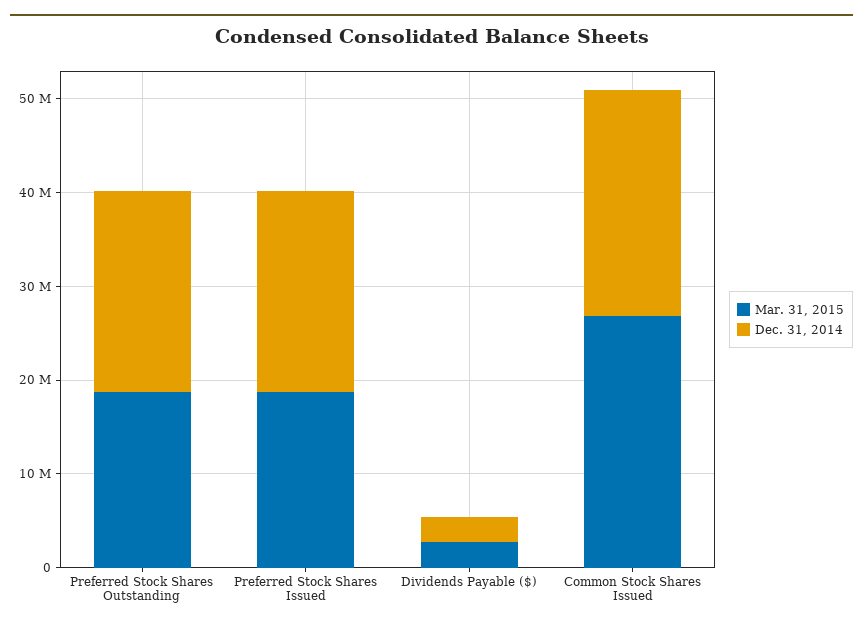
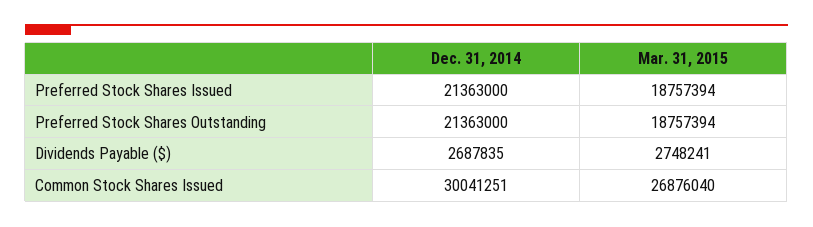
Dec. 31, 2014, Common Stock Shares Issued: 24000000 -> 30041251

